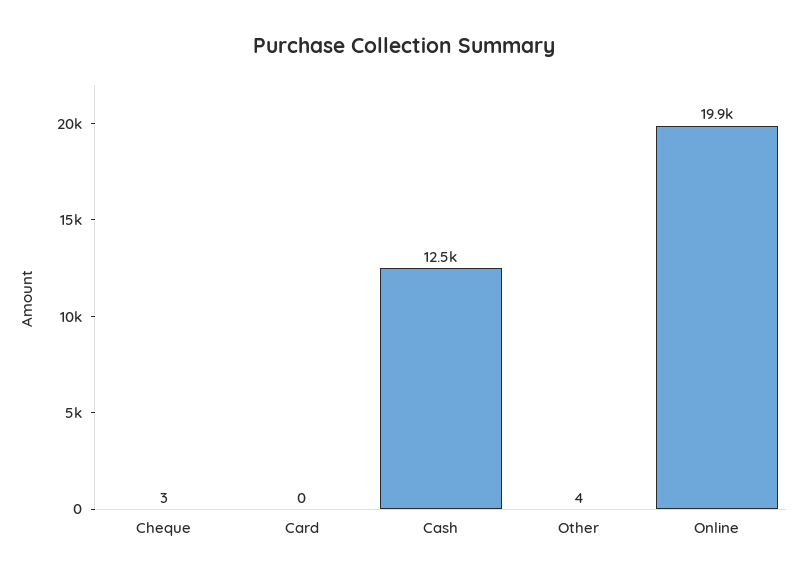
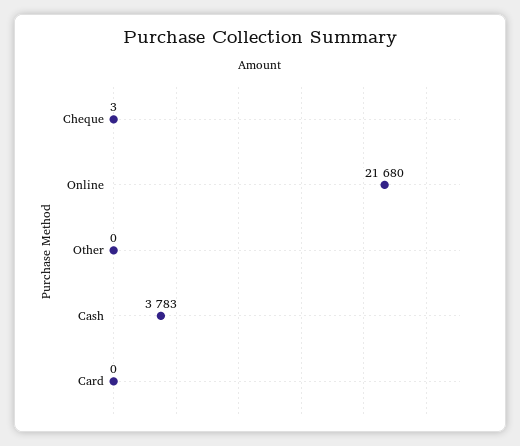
Cash: 12500 -> 3783
Other: 4 -> 0
Online: 19900 -> 21680

